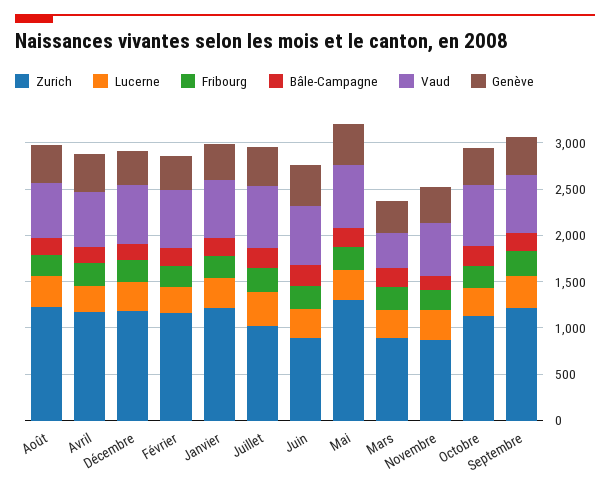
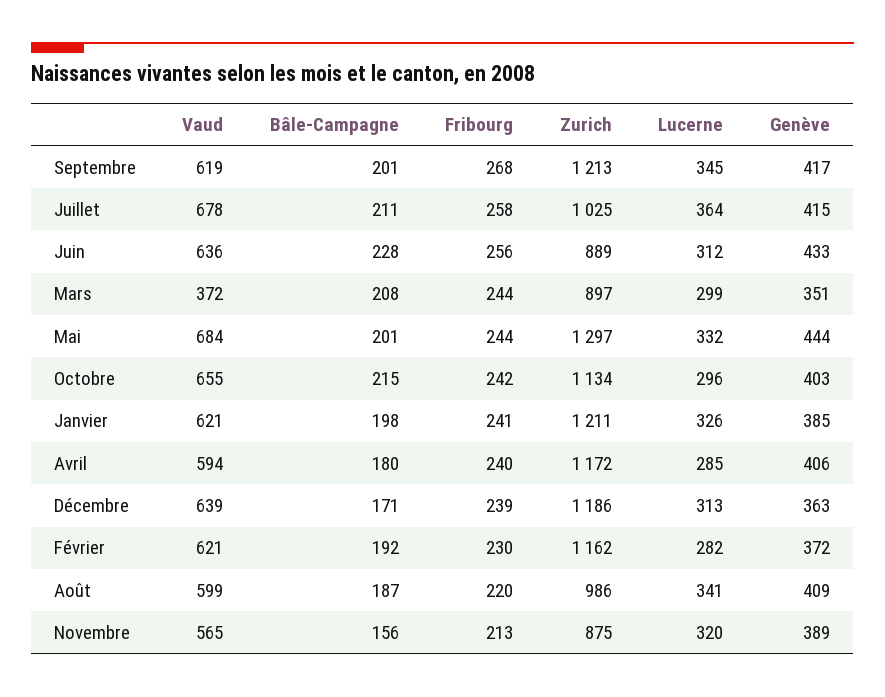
Zurich, Août: 1200 -> 986

